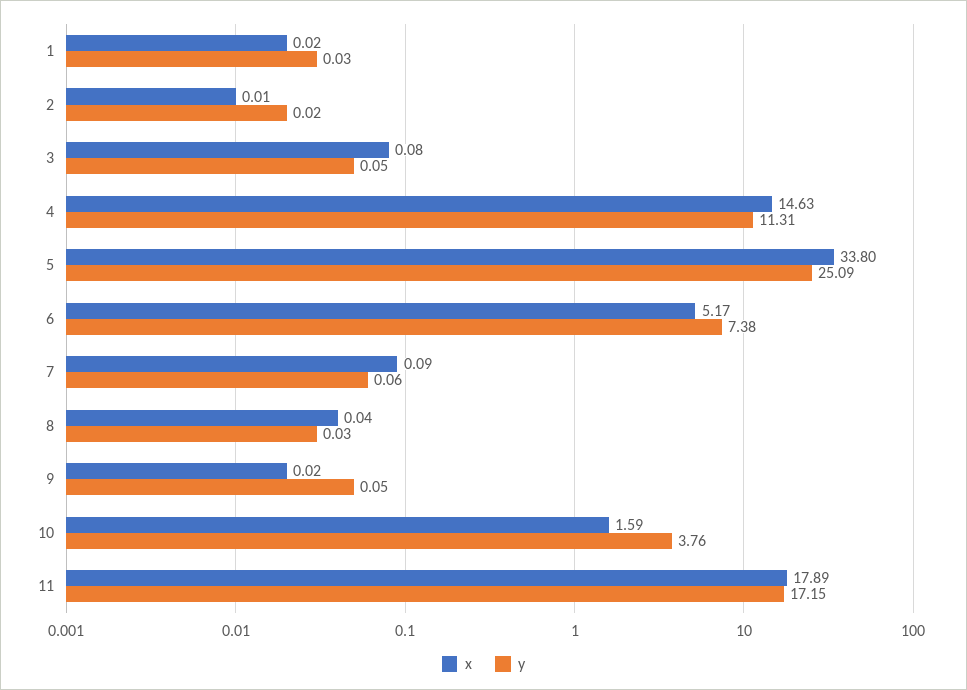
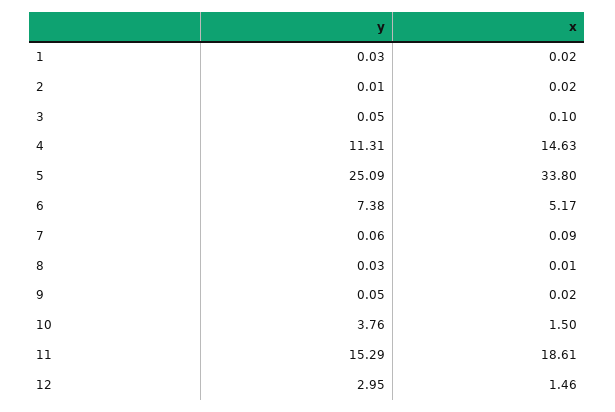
x, 2: 0.01 -> 0.02
y, 2: 0.02 -> 0.01
x, 3: 0.08 -> 0.1
x, 8: 0.04 -> 0.01
x, 10: 1.59 -> 1.5
x, 11: 17.89 -> 18.61
y, 11: 17.15 -> 15.29
y, 12: none -> 2.95
x, 12: none -> 1.46

